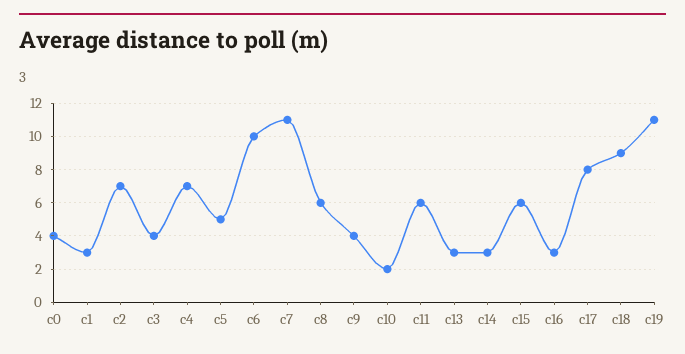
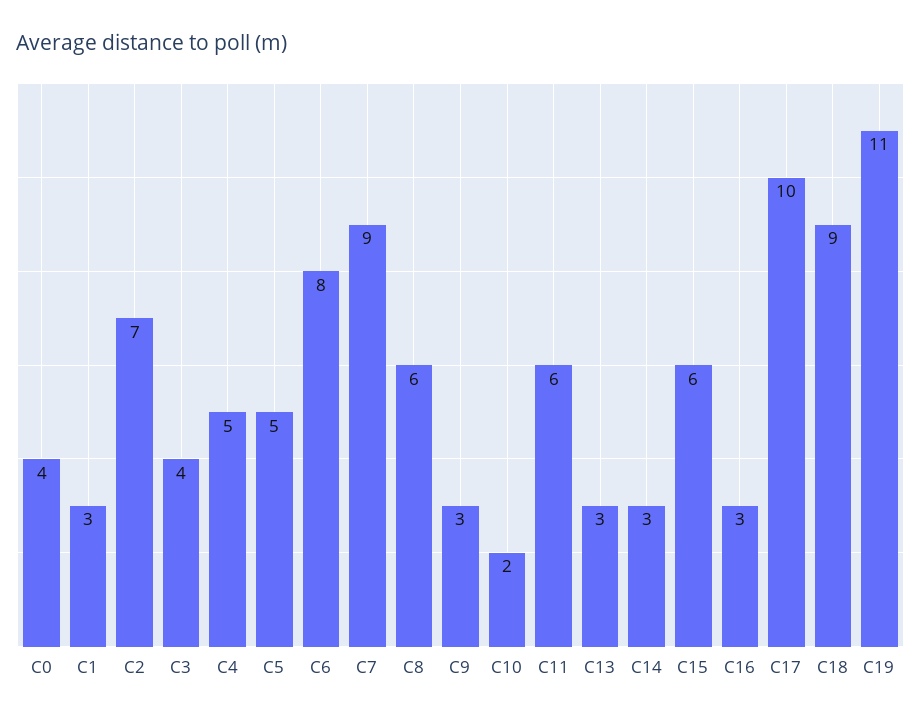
c4: 7 -> 5
c6: 10 -> 8
c7: 11 -> 9
c9: 4 -> 3
c17: 8 -> 10

